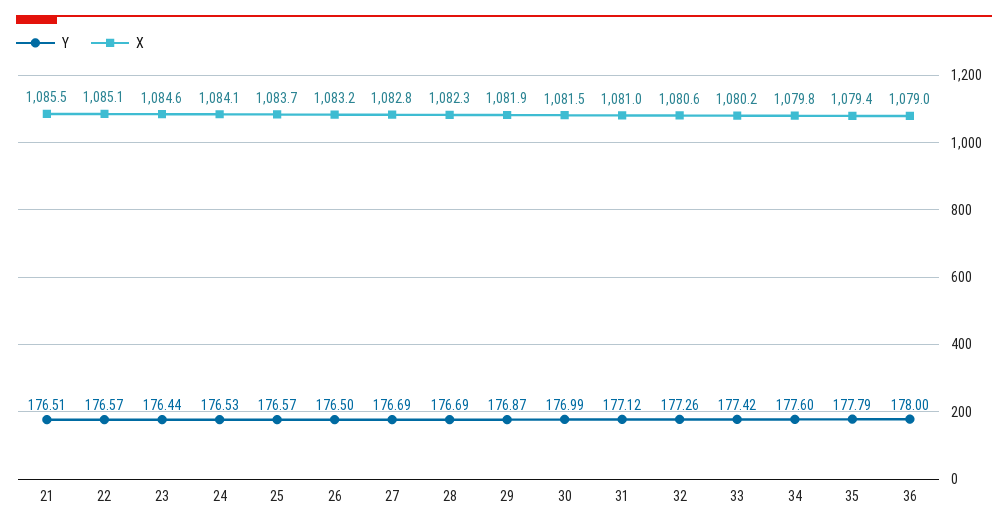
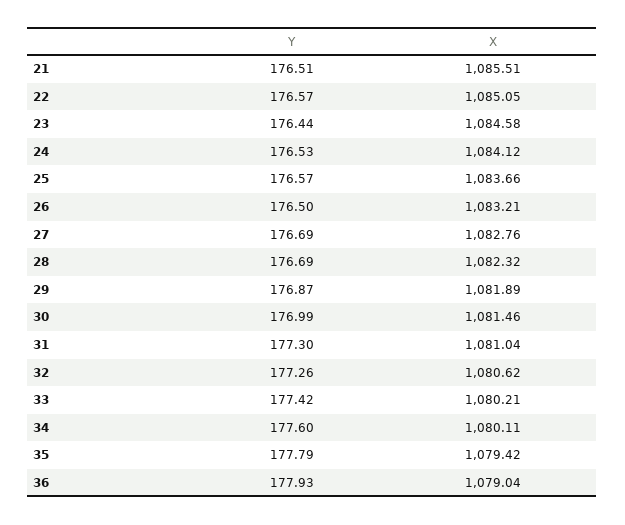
Y, 31: 177.12 -> 177.3
X, 34: 1079.8 -> 1080.11
Y, 36: 178 -> 177.93

